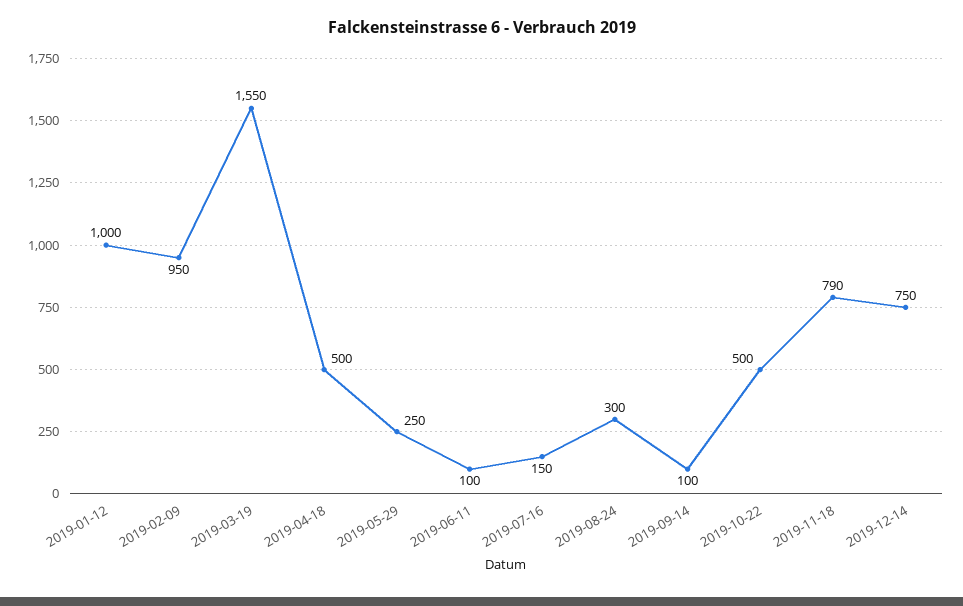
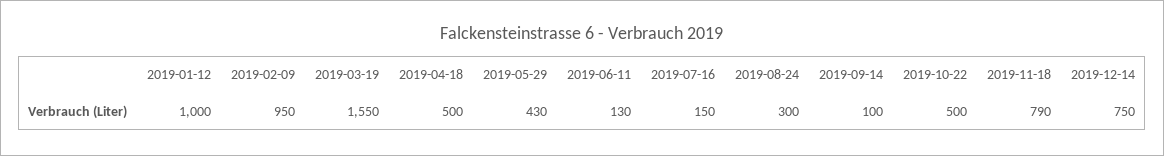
2019-05-29: 250 -> 430
2019-06-11: 100 -> 130

